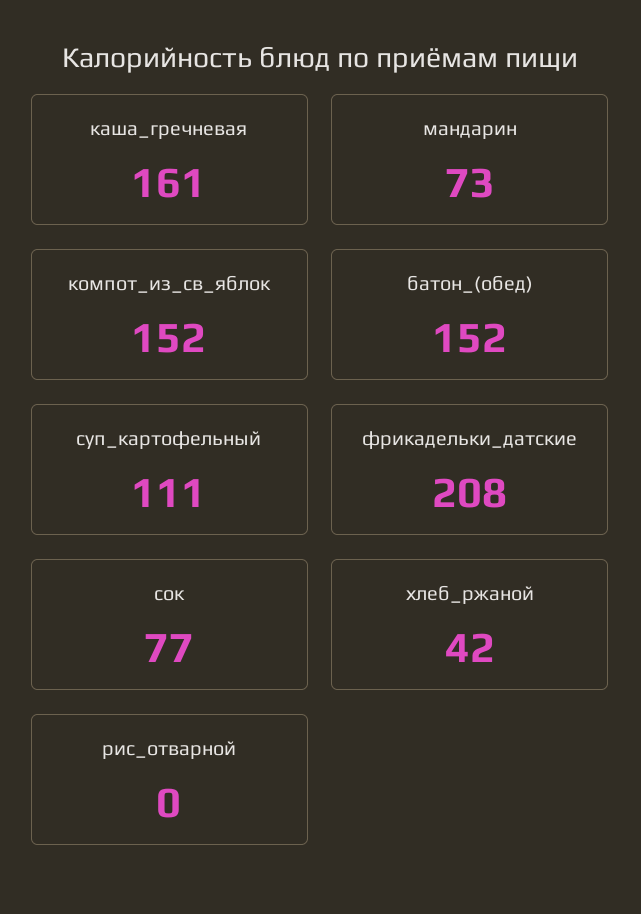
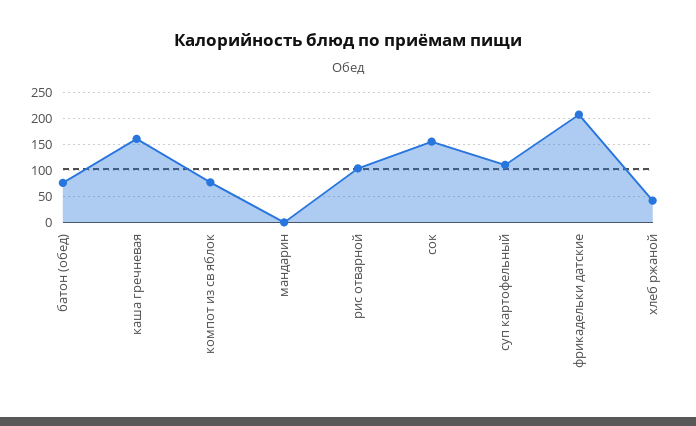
мандарин: 73 -> 0
компот_из_св_яблок: 152 -> 75
батон_(обед): 152 -> 75
сок: 77 -> 150
рис_отварной: 0 -> 100

